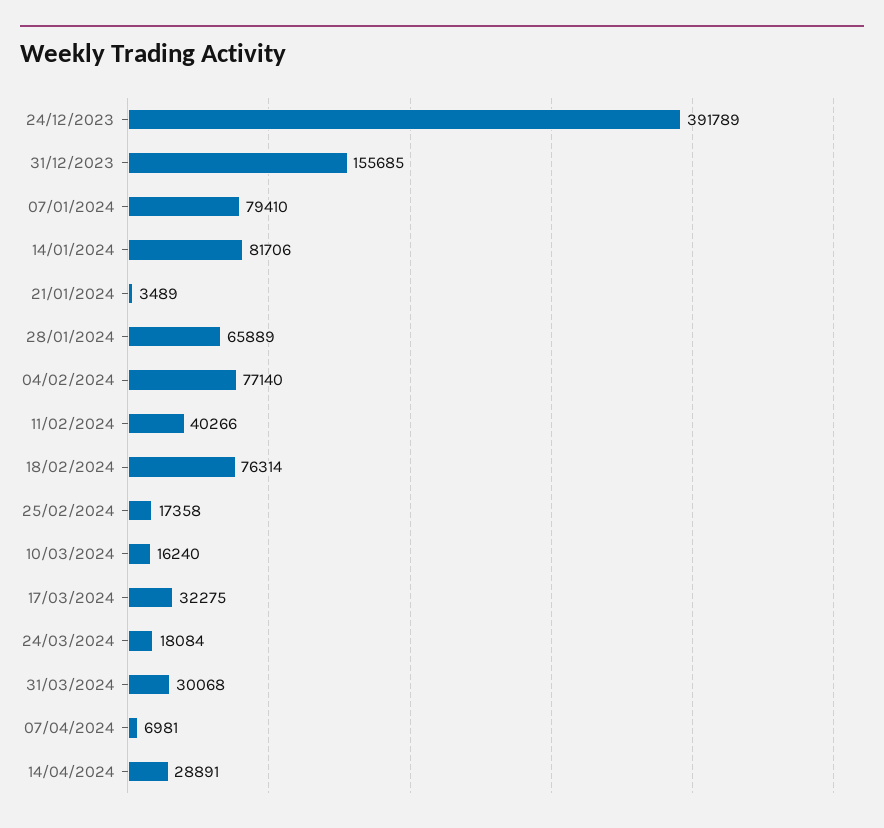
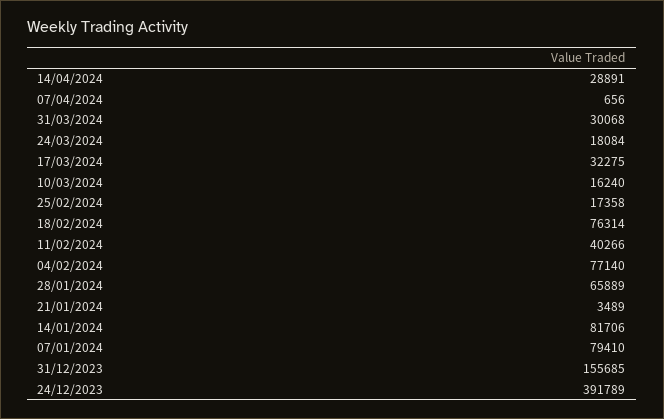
07/04/2024: 6981 -> 656

